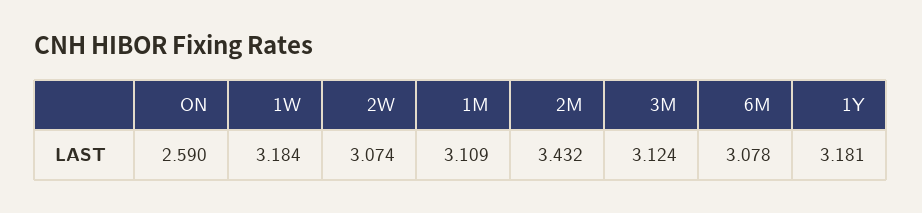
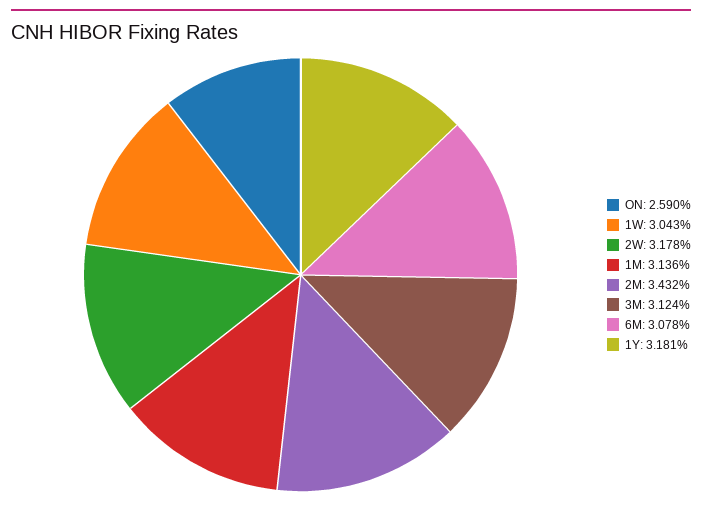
1W: 3.184 -> 3.043
2W: 3.074 -> 3.178
1M: 3.109 -> 3.136

